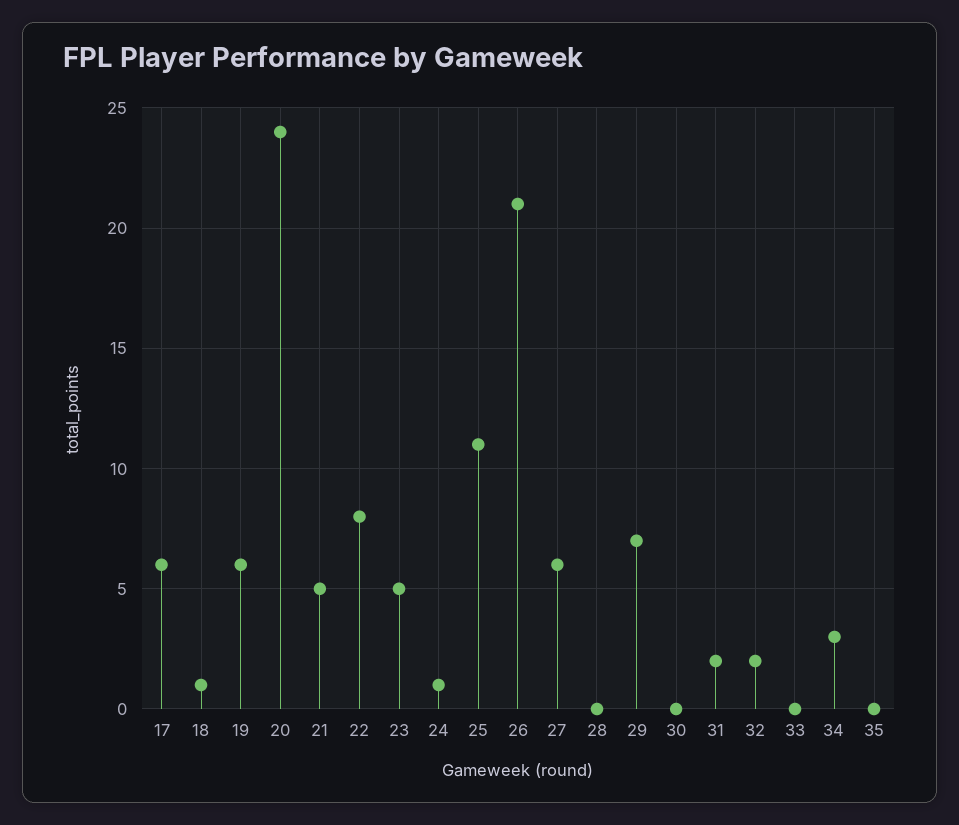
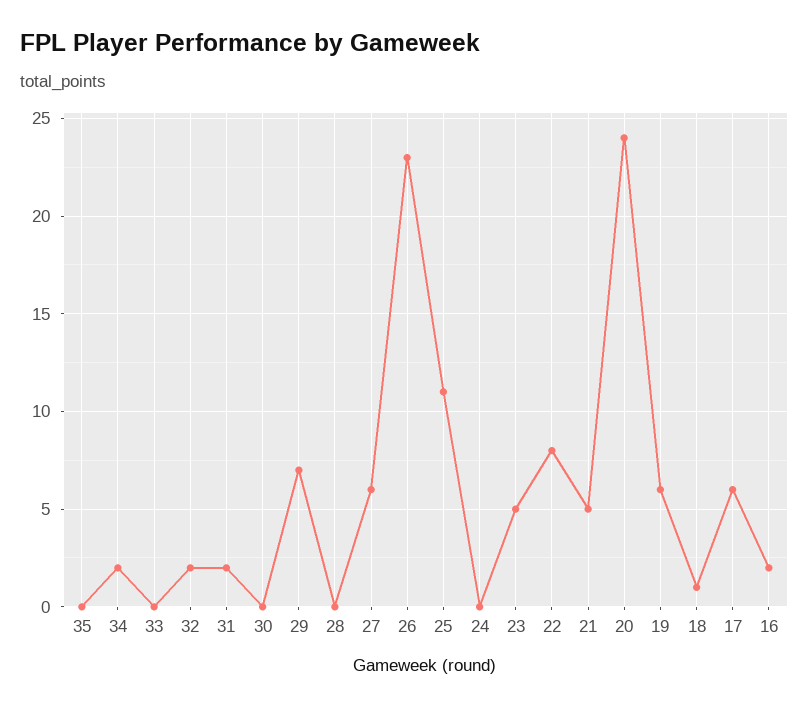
24: 1 -> 0
26: 21 -> 23
34: 3 -> 2
16: none -> 2

